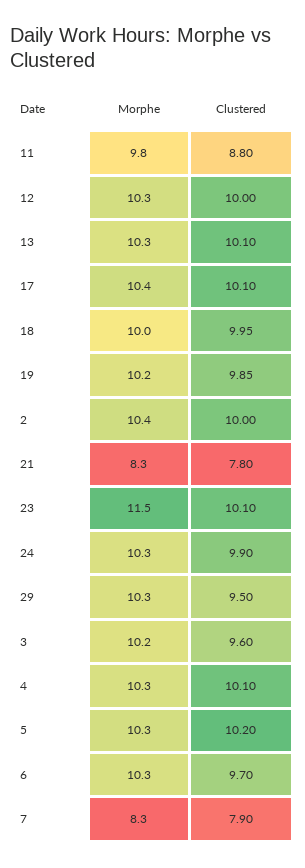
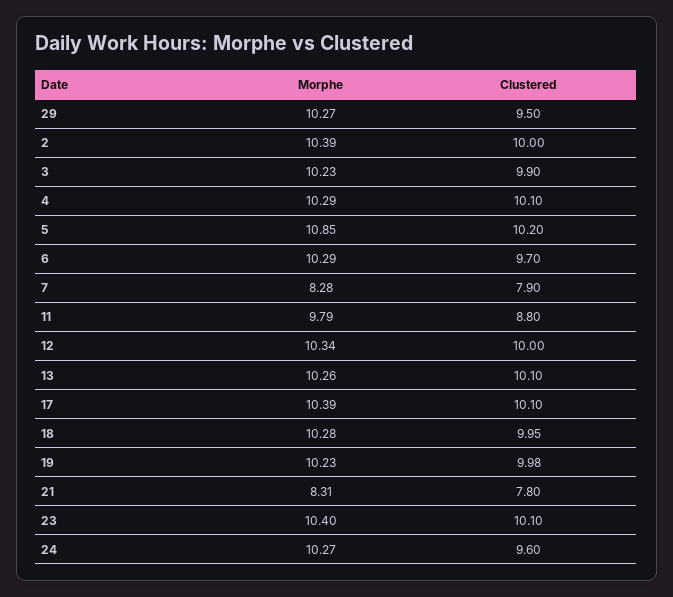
Morphe, 18: 10 -> 10.28
Clustered, 19: 9.85 -> 9.98
Morphe, 23: 11.5 -> 10.4
Clustered, 24: 9.9 -> 9.6
Clustered, 3: 9.6 -> 9.9
Morphe, 5: 10.3 -> 10.85

